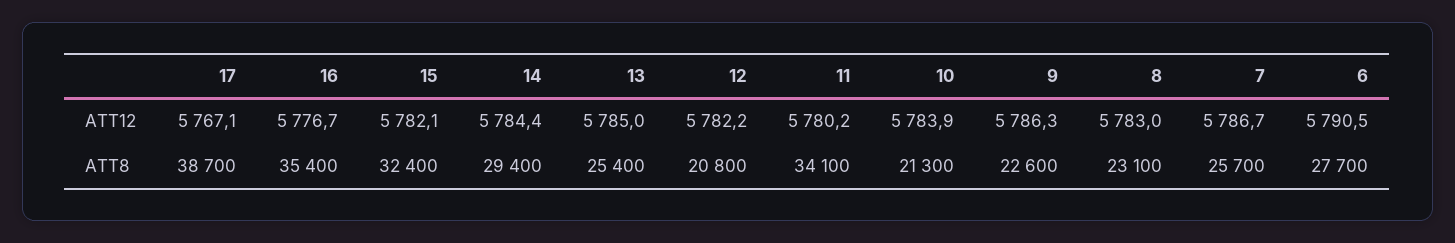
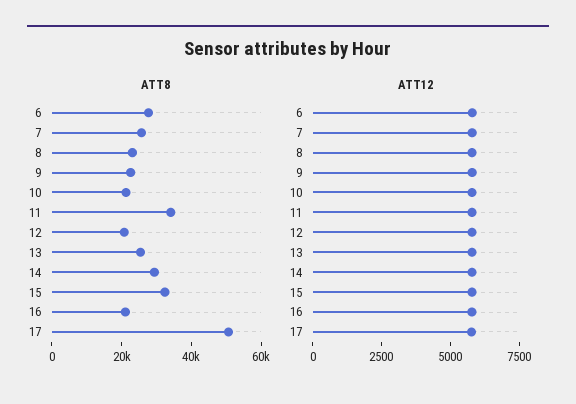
ATT8, 17: 38700 -> 50000
ATT8, 16: 35400 -> 20000

